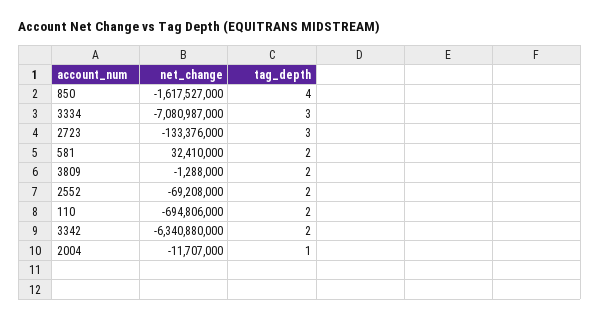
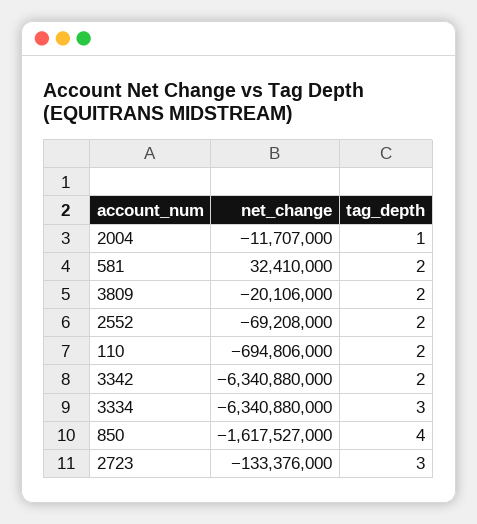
net_change, 3334: -7080987000 -> -6340880000
net_change, 3809: -1288000 -> -20106000

